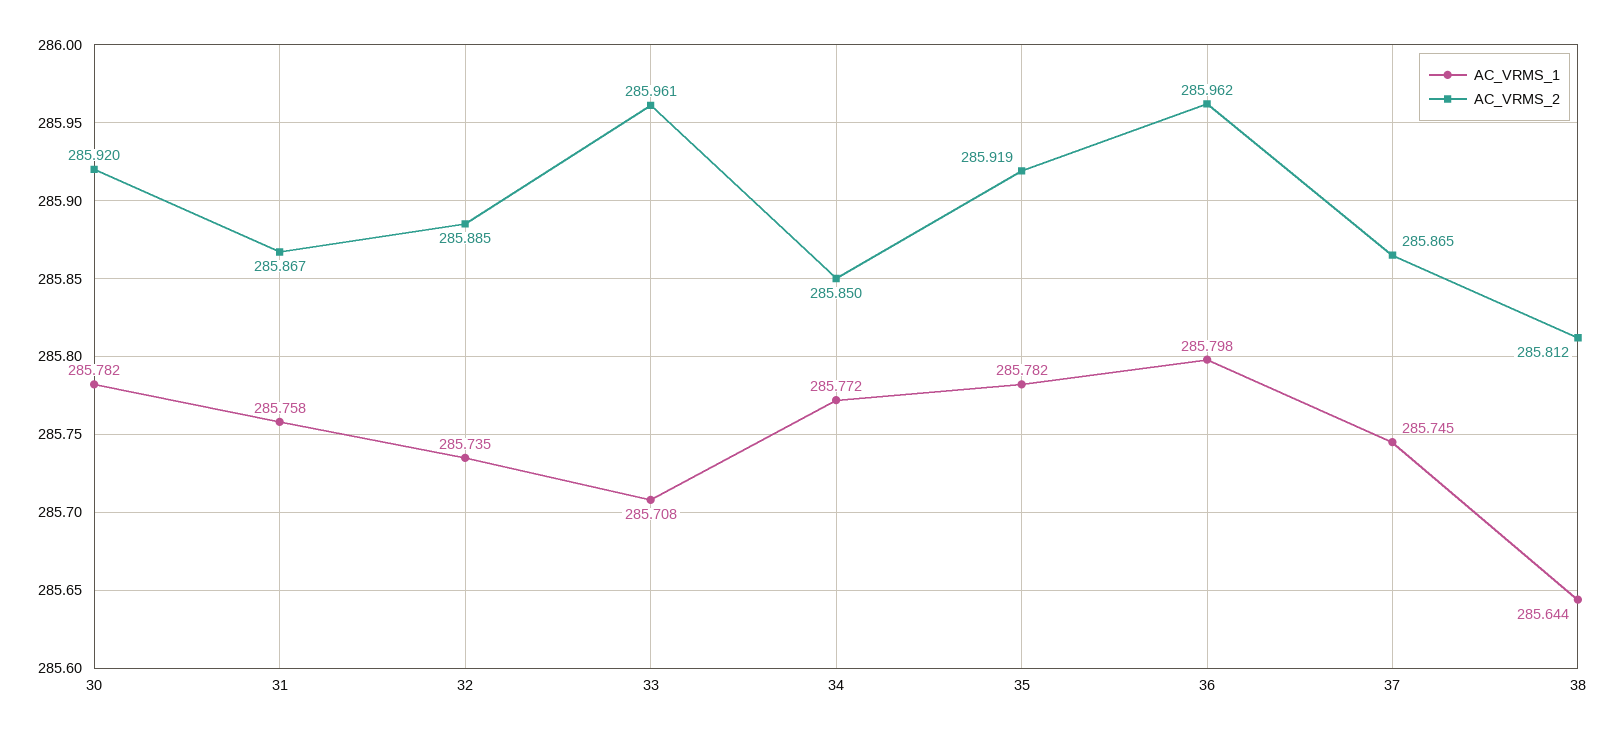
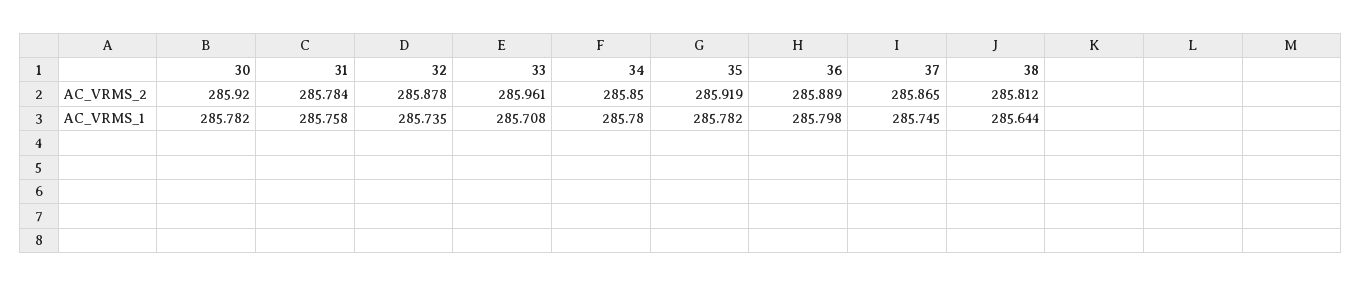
AC_VRMS_2, 31: 285.867 -> 285.784
AC_VRMS_2, 32: 285.885 -> 285.878
AC_VRMS_1, 34: 285.772 -> 285.78
AC_VRMS_2, 36: 285.962 -> 285.889

